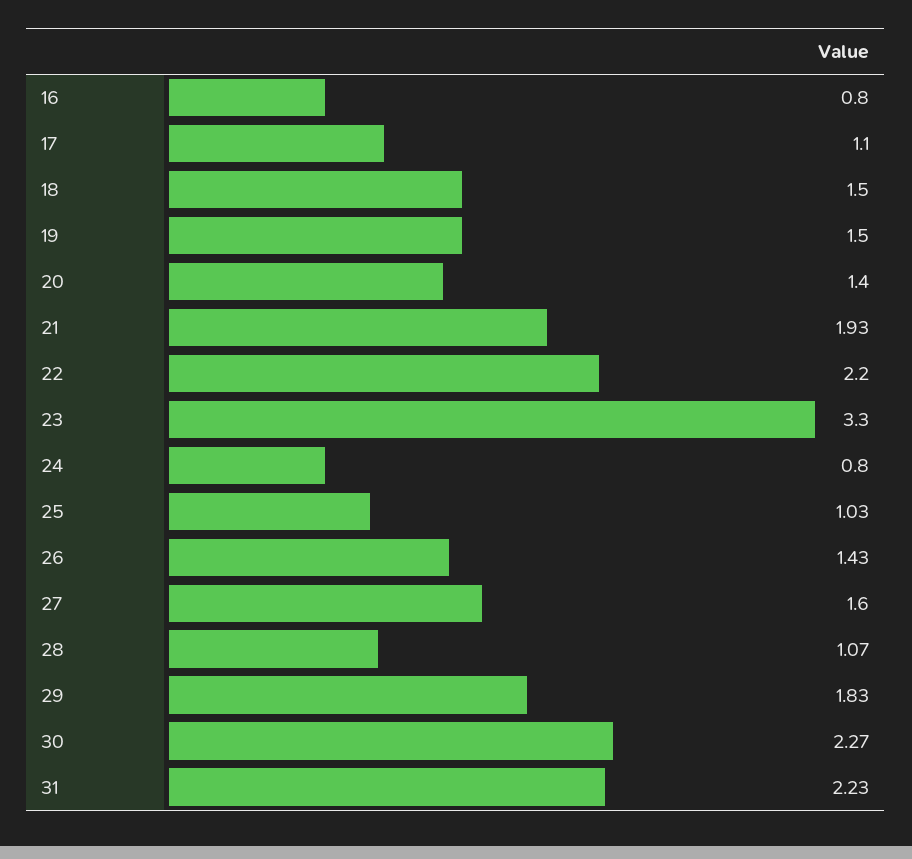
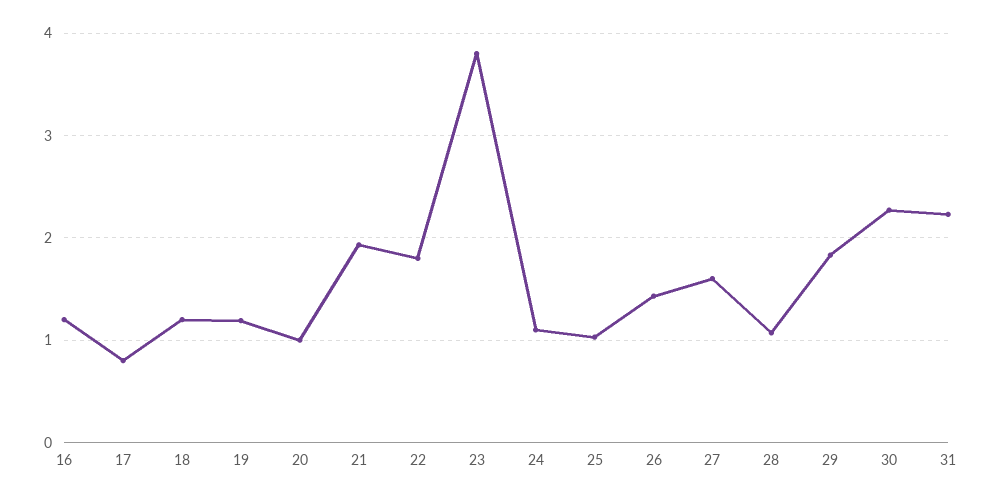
16: 0.8 -> 1.2
17: 1.1 -> 0.8
18: 1.5 -> 1.2
19: 1.5 -> 1.2
20: 1.4 -> 1
22: 2.2 -> 1.8
23: 3.3 -> 3.8
24: 0.8 -> 1.1

